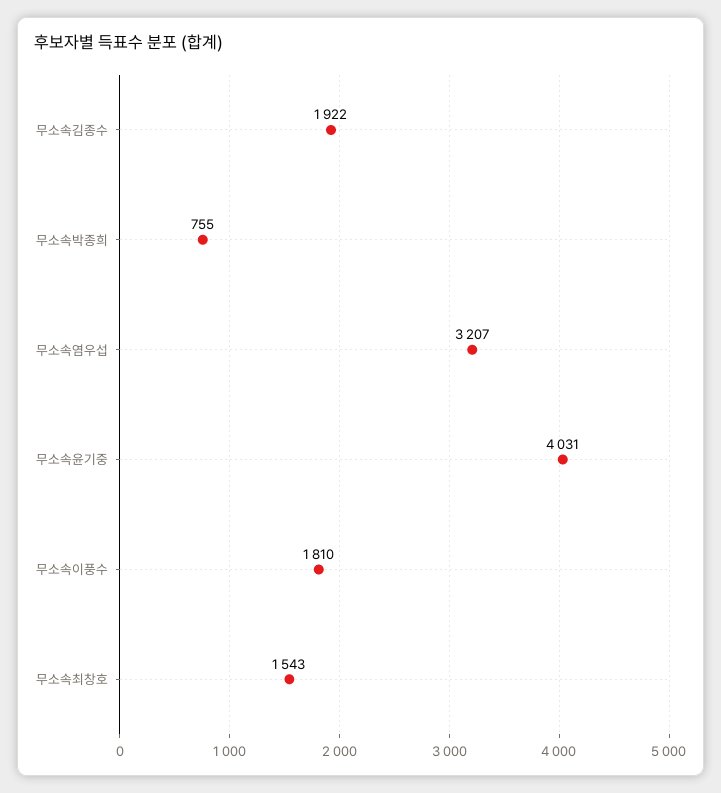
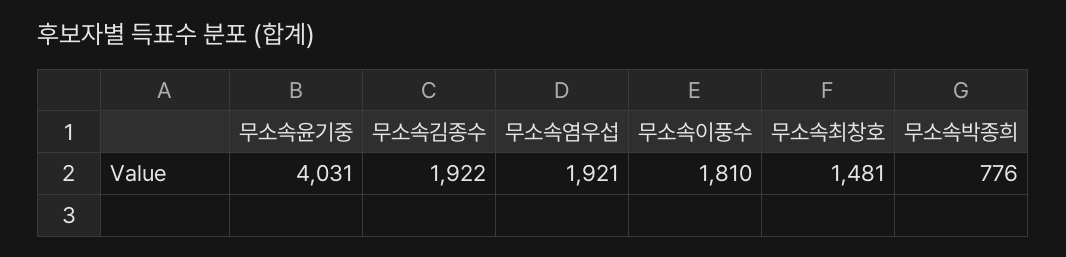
무소속박종희: 755 -> 776
무소속염우섭: 3207 -> 1921
무소속최창호: 1543 -> 1481

